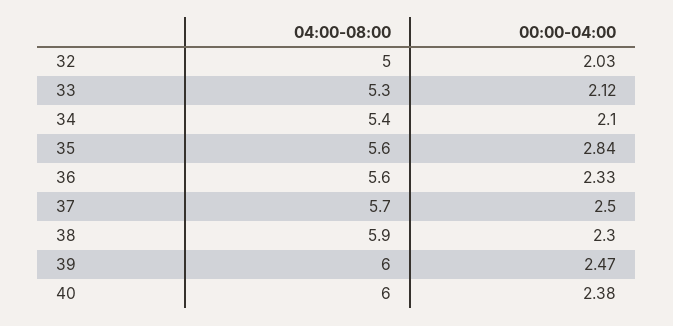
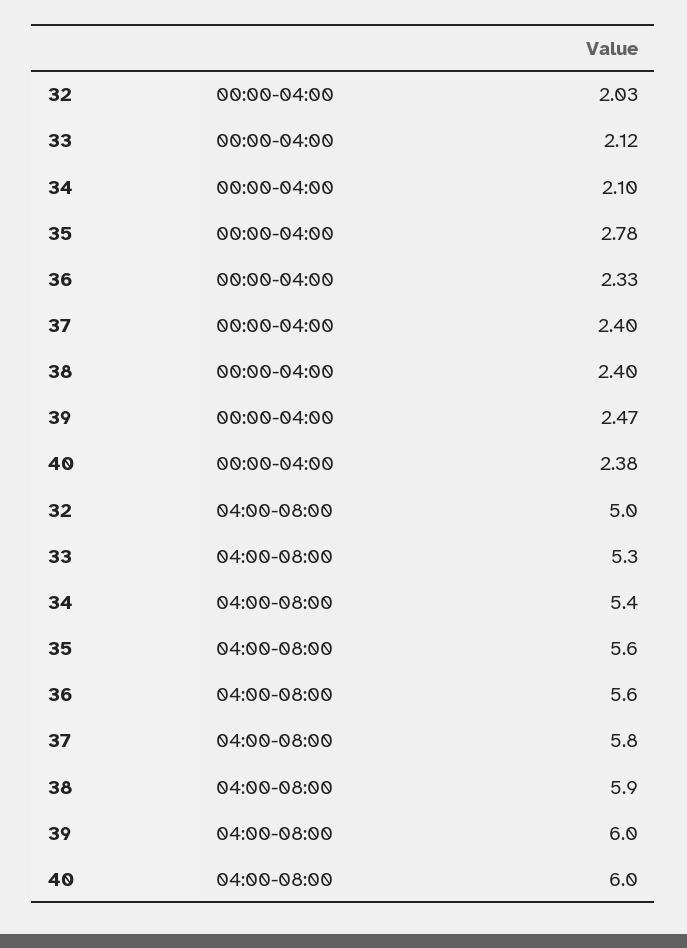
00:00-04:00, 35: 2.84 -> 2.78
04:00-08:00, 37: 5.7 -> 5.8
00:00-04:00, 37: 2.5 -> 2.4
00:00-04:00, 38: 2.3 -> 2.4

